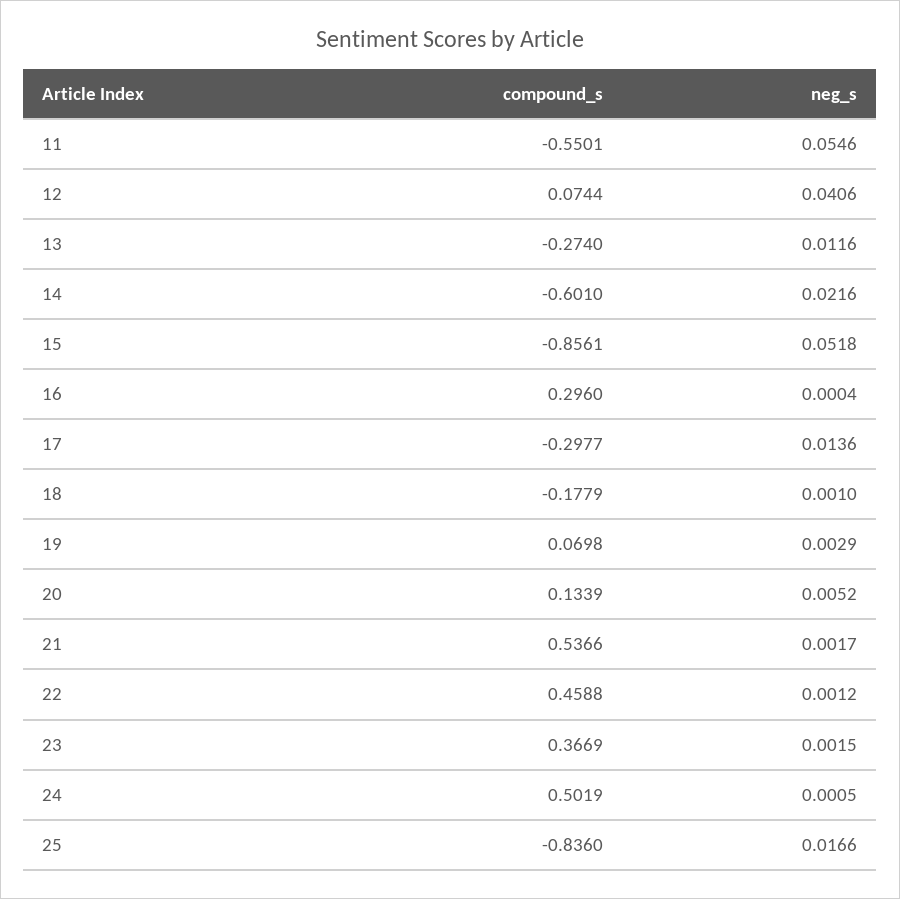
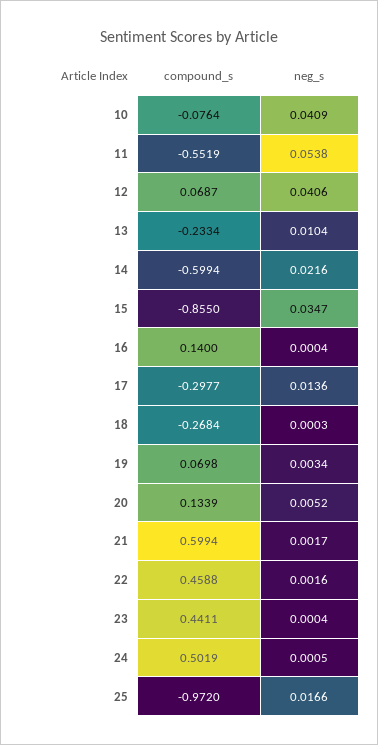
compound_s, 11: -0.5501 -> -0.5519
neg_s, 11: 0.0546 -> 0.0538
compound_s, 12: 0.0744 -> 0.0687
compound_s, 13: -0.274 -> -0.2334
neg_s, 13: 0.0116 -> 0.0104
compound_s, 14: -0.601 -> -0.5994
compound_s, 15: -0.8561 -> -0.855
neg_s, 15: 0.0518 -> 0.0347
compound_s, 16: 0.296 -> 0.14
compound_s, 18: -0.1779 -> -0.2684
neg_s, 18: 0.001 -> 0.0003
neg_s, 19: 0.0029 -> 0.0034
compound_s, 21: 0.5366 -> 0.5994
neg_s, 22: 0.0012 -> 0.0016
compound_s, 23: 0.3669 -> 0.4411
neg_s, 23: 0.0015 -> 0.0004
compound_s, 25: -0.836 -> -0.972
compound_s, 10: none -> -0.0764
neg_s, 10: none -> 0.0409

